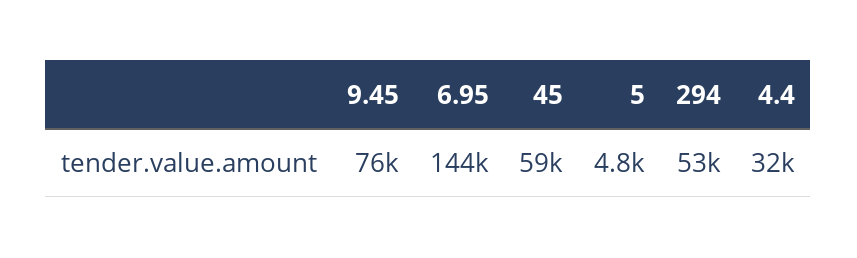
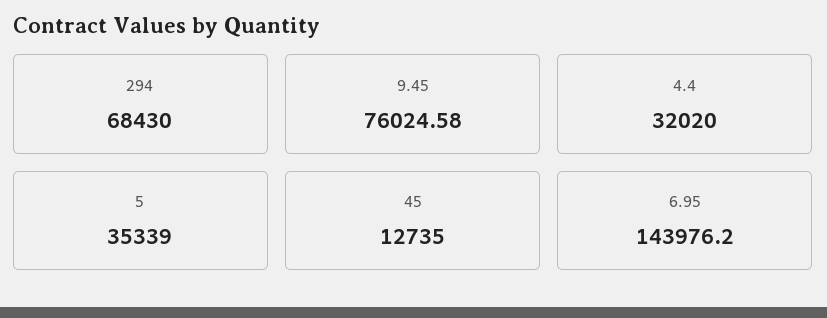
45: 59000 -> 12735
5: 4800 -> 35339
294: 53000 -> 68430

